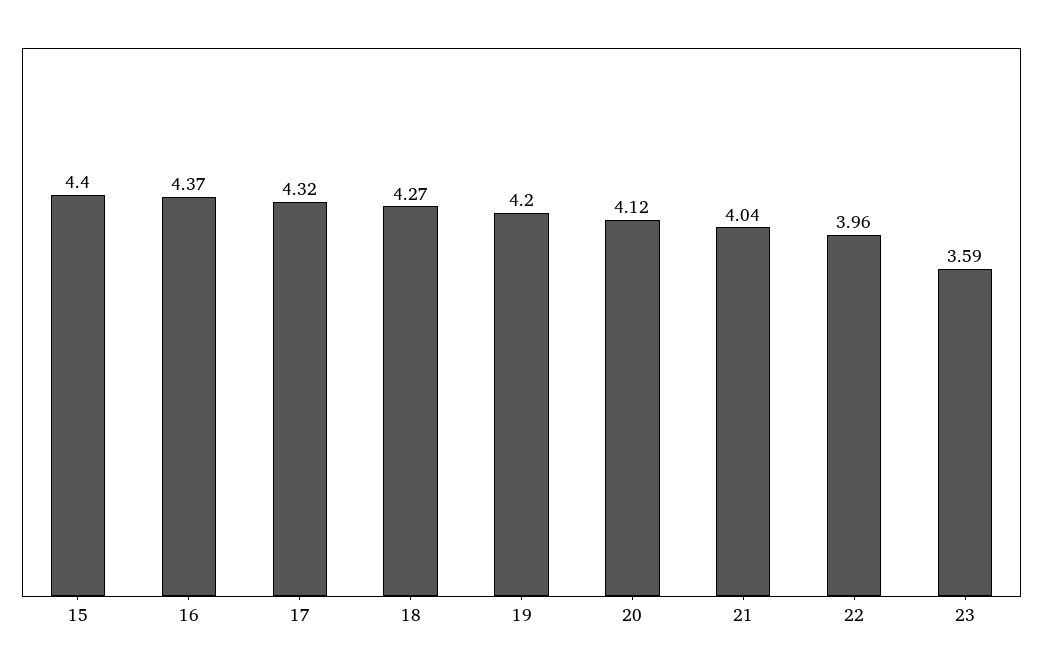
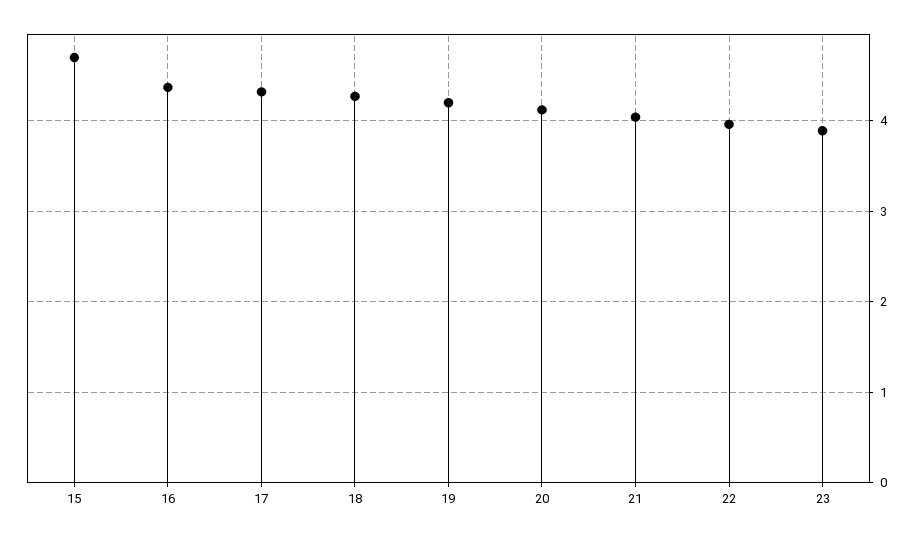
15: 4.4 -> 4.7
23: 3.59 -> 3.9

